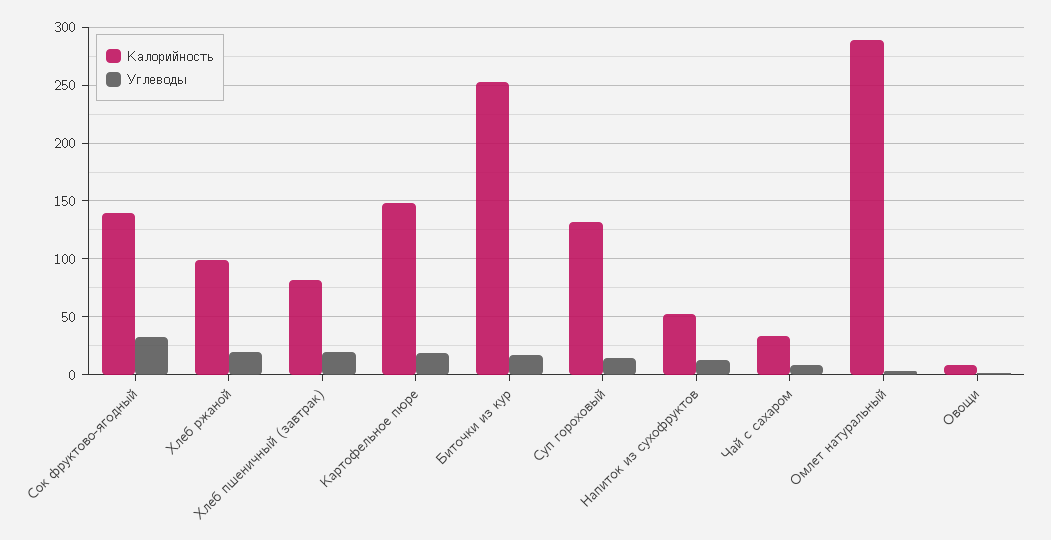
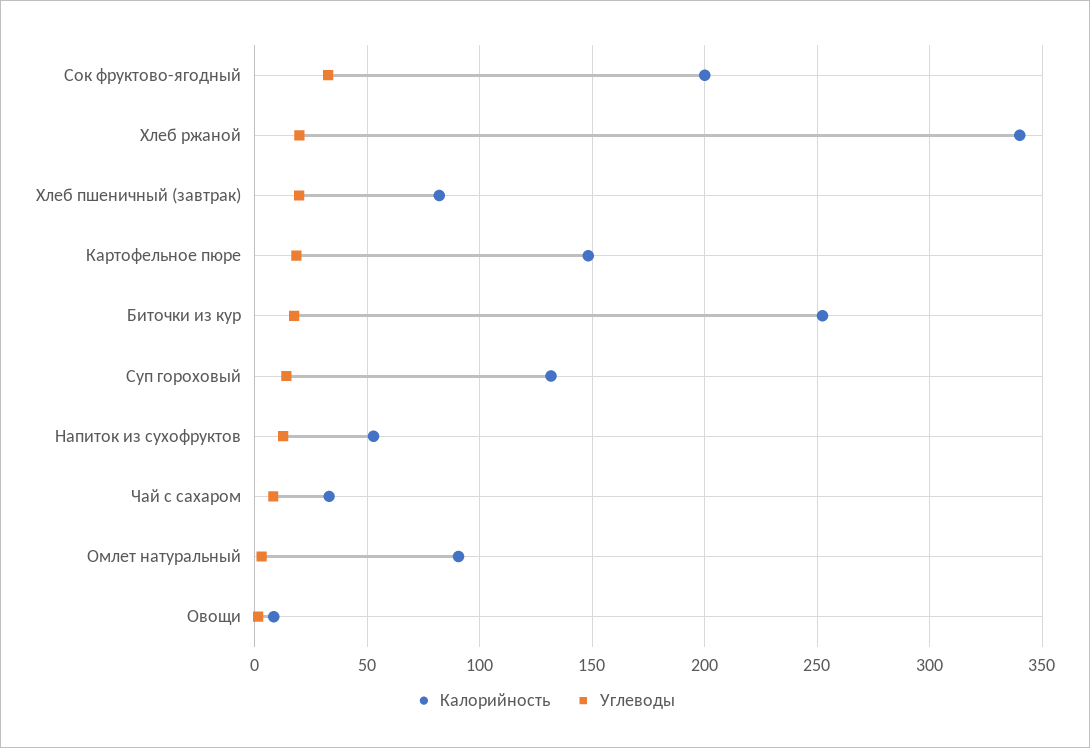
Калорийность, Сок фруктово-ягодный: 140 -> 200
Калорийность, Хлеб ржаной: 100 -> 340
Калорийность, Омлет натуральный: 290 -> 90

